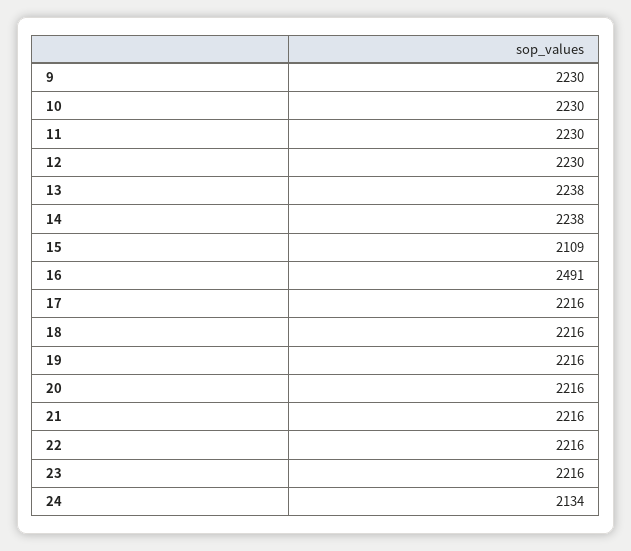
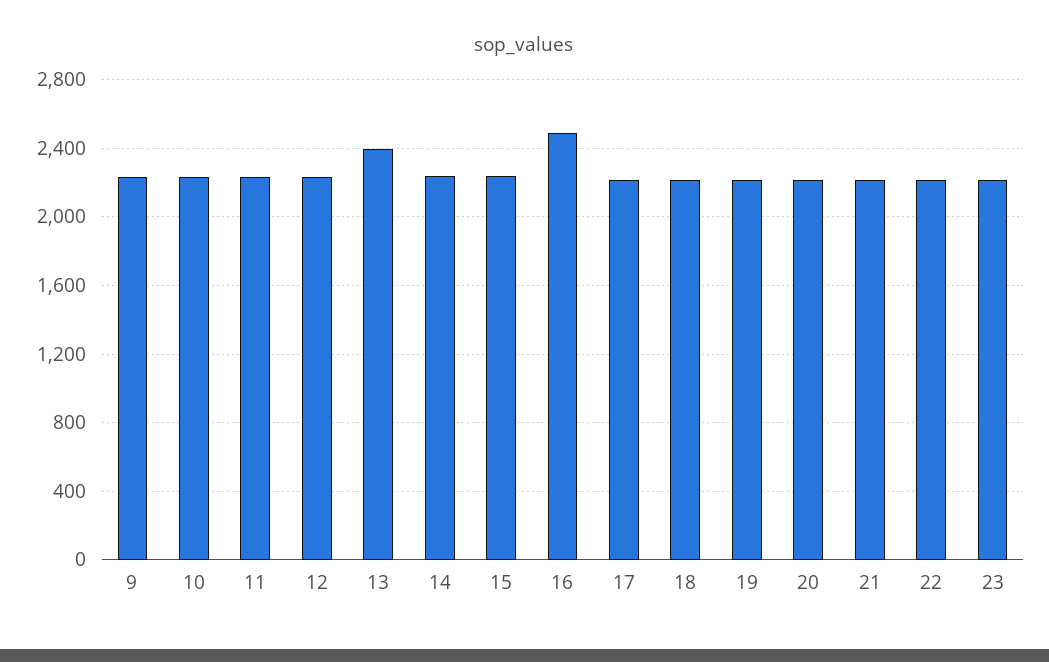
13: 2238 -> 2400
15: 2109 -> 2250
24: 2134 -> none

